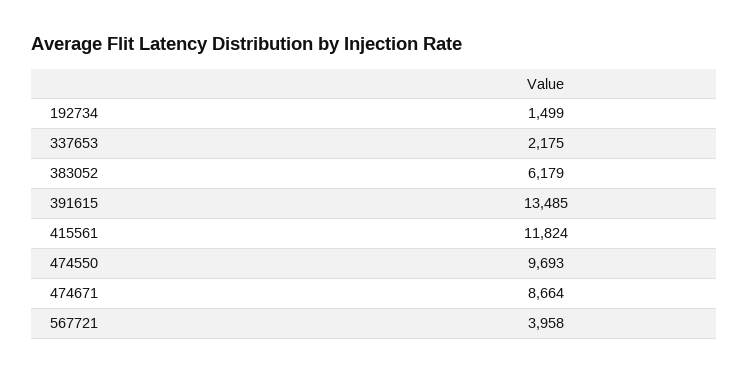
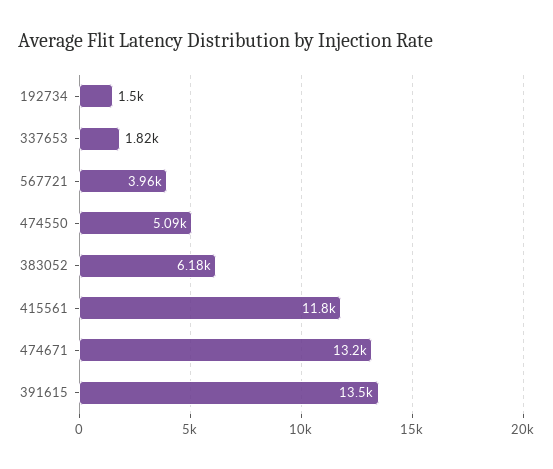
337653: 2175 -> 1820
474550: 9693 -> 5090
474671: 8664 -> 13200

